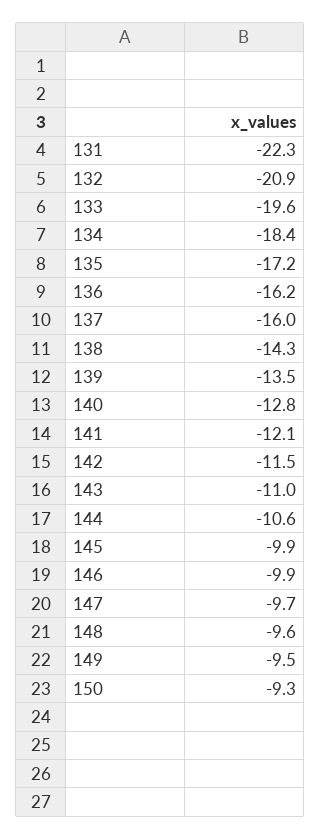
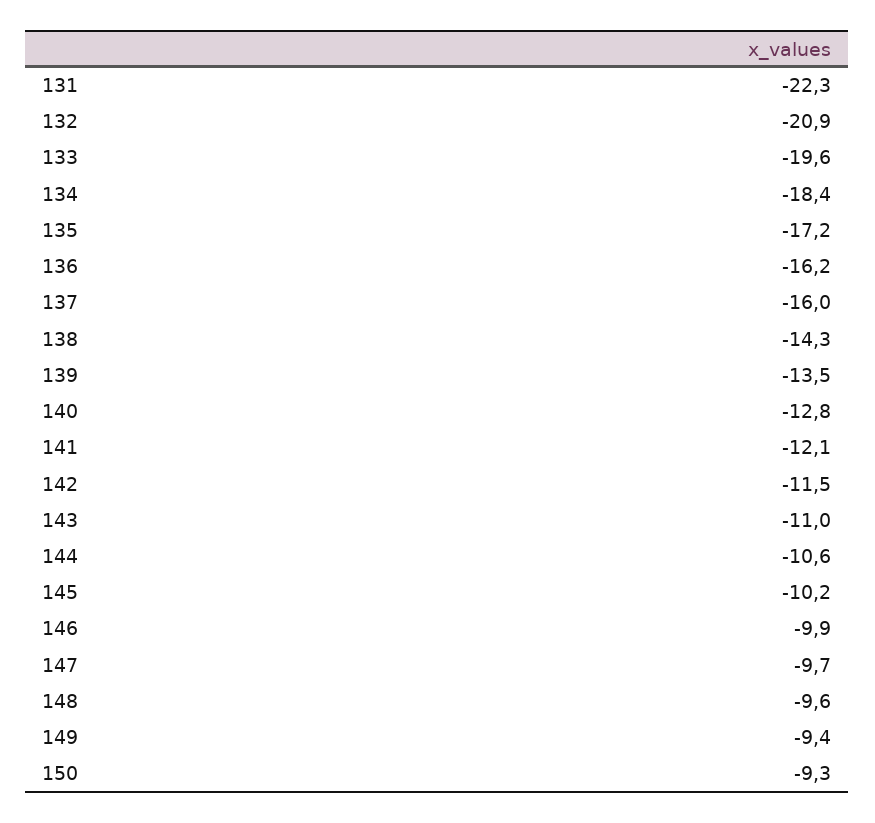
145: -9.9 -> -10.2
149: -9.5 -> -9.4

